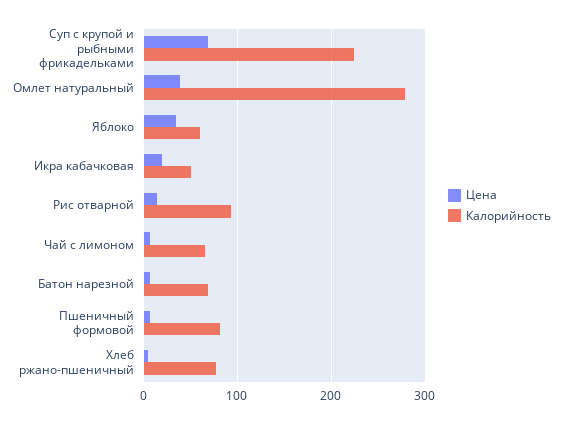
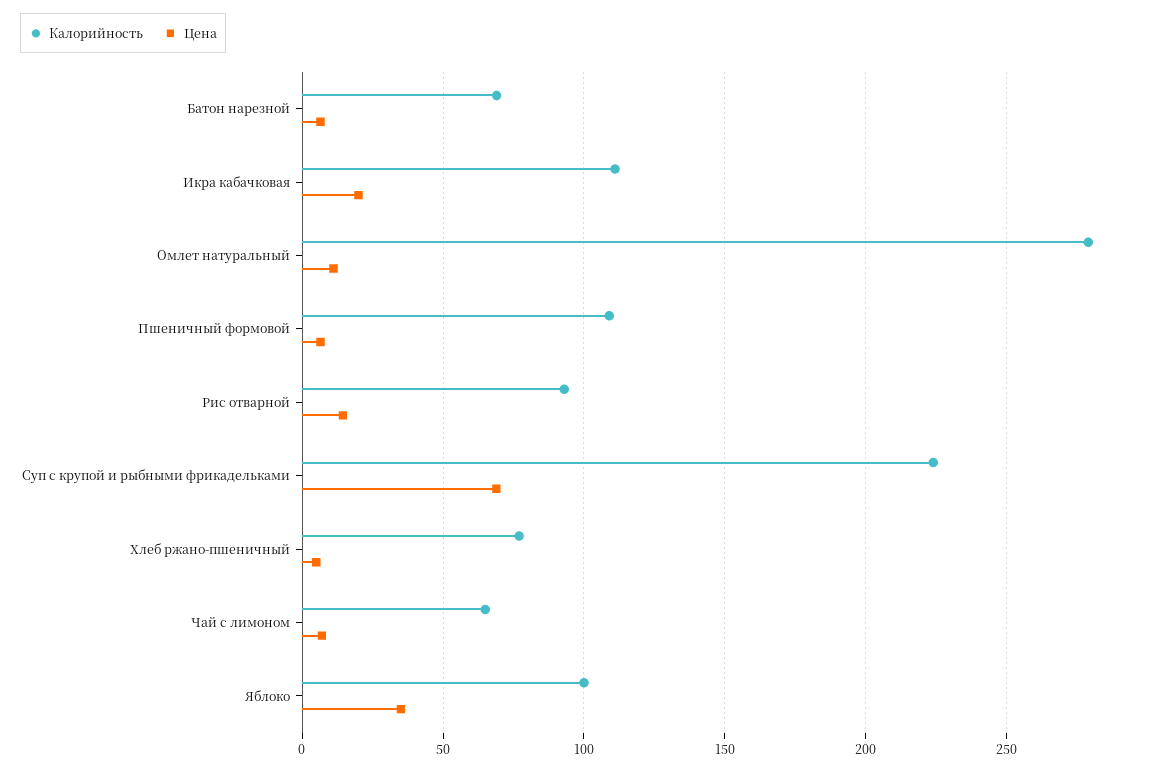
Цена, Омлет натуральный: 40 -> 10
Калорийность, Яблоко: 60 -> 100
Калорийность, Икра кабачковая: 50 -> 110
Калорийность, Пшеничный формовой: 80 -> 110

